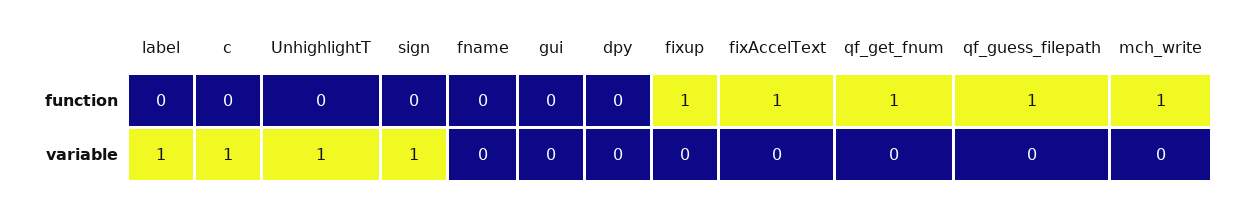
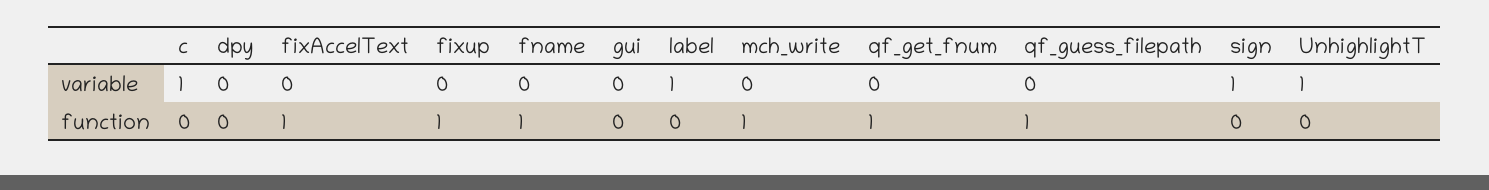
fname, function: 0 -> 1

